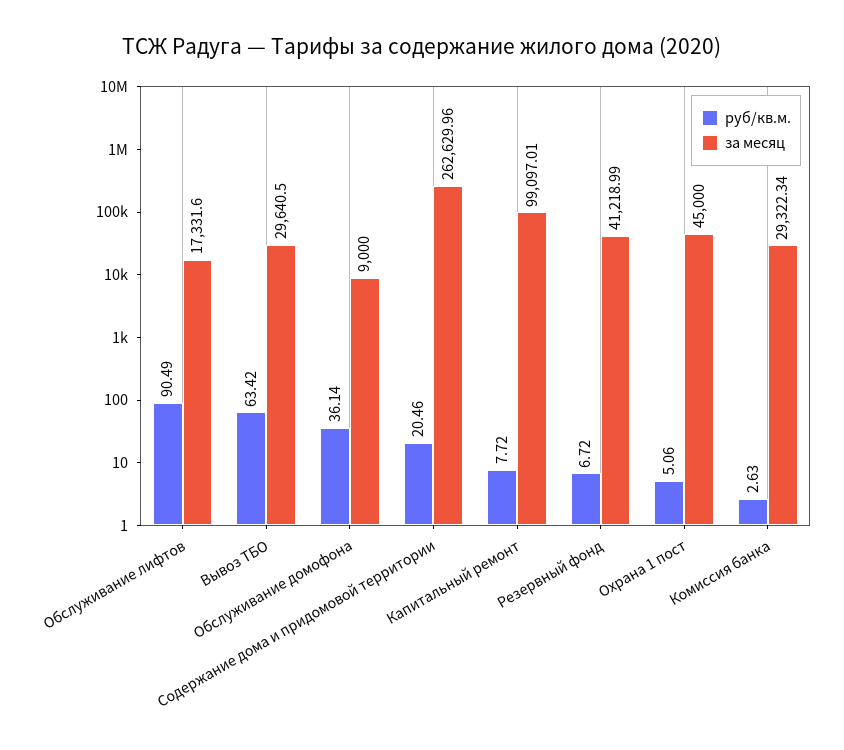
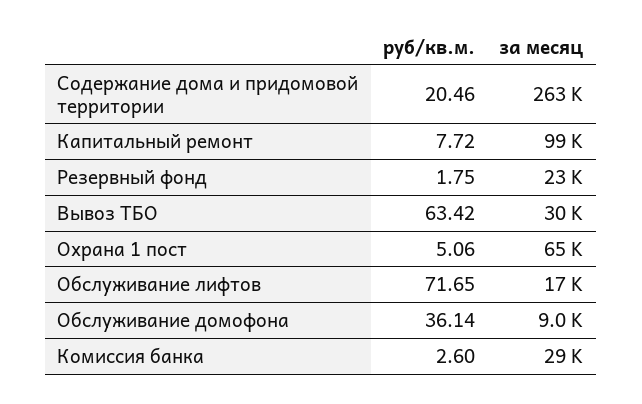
руб/кв.м., Обслуживание лифтов: 90.49 -> 71.65
руб/кв.м., Резервный фонд: 6.72 -> 1.75
за месяц, Резервный фонд: 41218.99 -> 23000
за месяц, Охрана 1 пост: 45000 -> 65000
руб/кв.м., Комиссия банка: 2.63 -> 2.6

